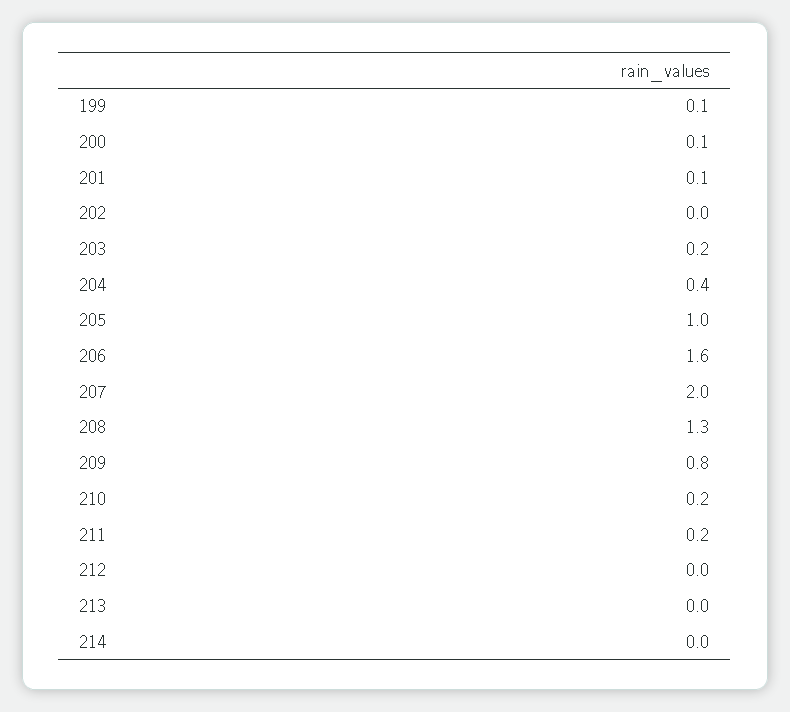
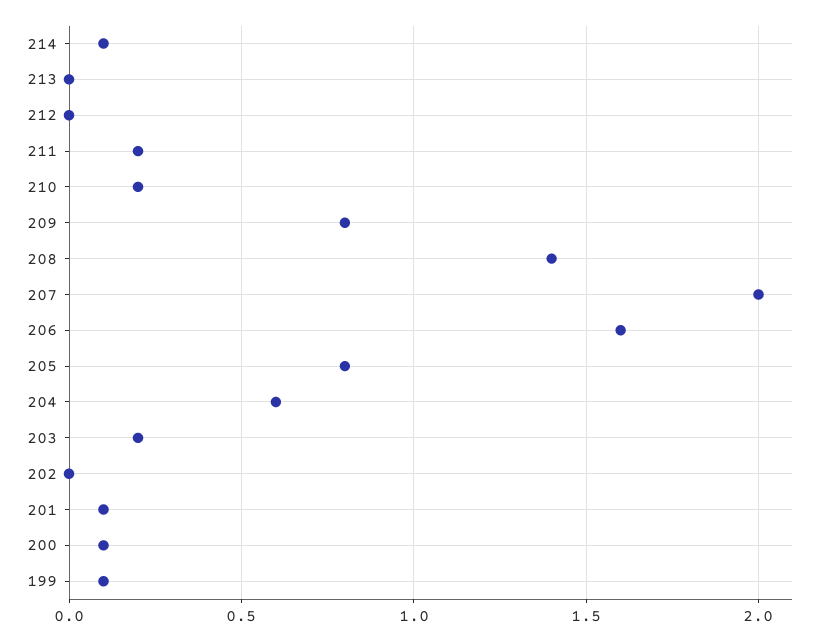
204: 0.4 -> 0.6
205: 1 -> 0.8
208: 1.3 -> 1.4
214: 0 -> 0.1

